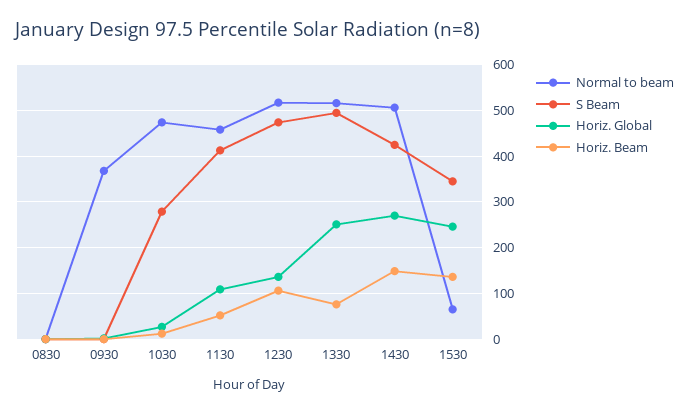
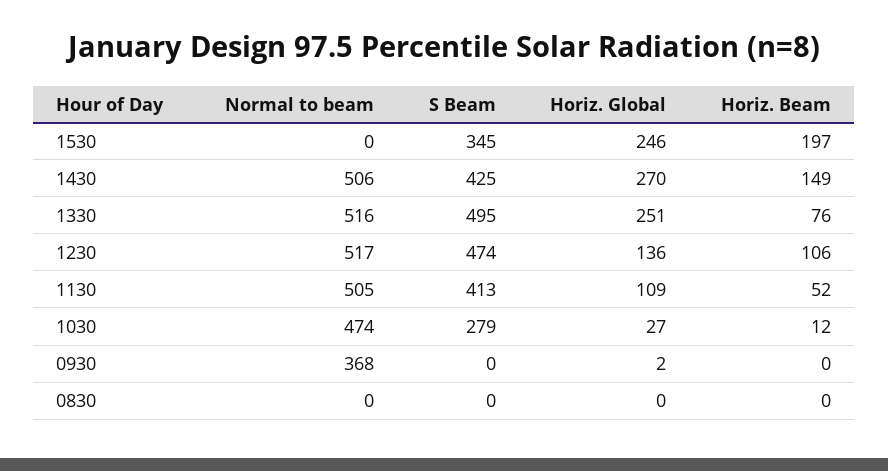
Normal to beam, 1130: 460 -> 505
Normal to beam, 1530: 60 -> 0
Horiz. Beam, 1530: 140 -> 197

